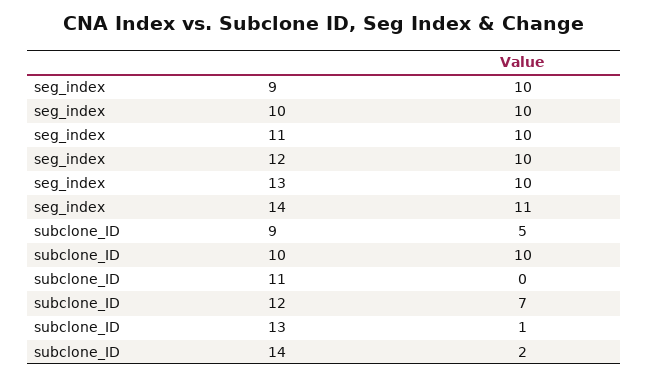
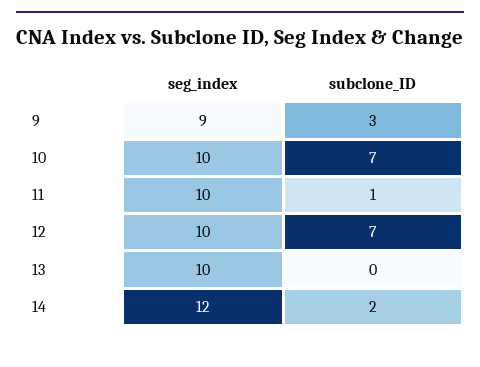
seg_index, 9: 10 -> 9
seg_index, 14: 11 -> 12
subclone_ID, 9: 5 -> 3
subclone_ID, 10: 10 -> 7
subclone_ID, 11: 0 -> 1
subclone_ID, 13: 1 -> 0

